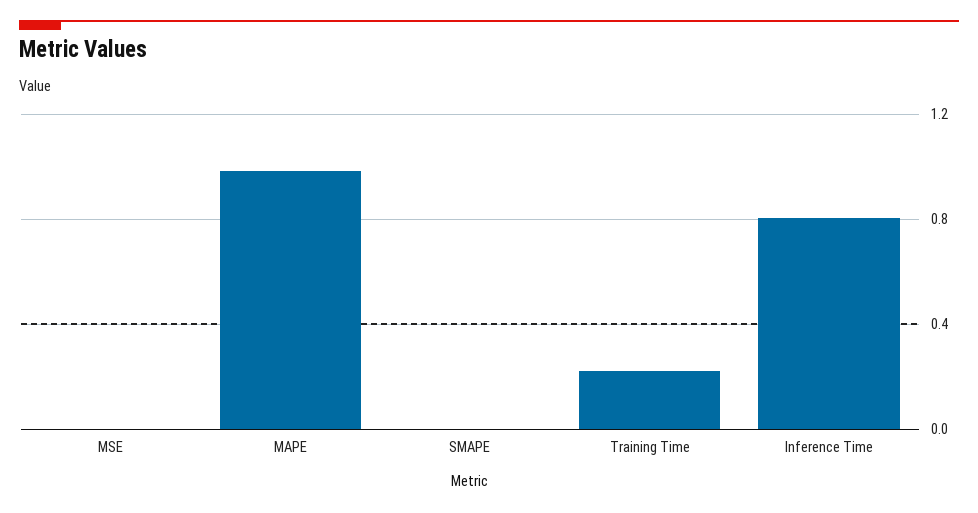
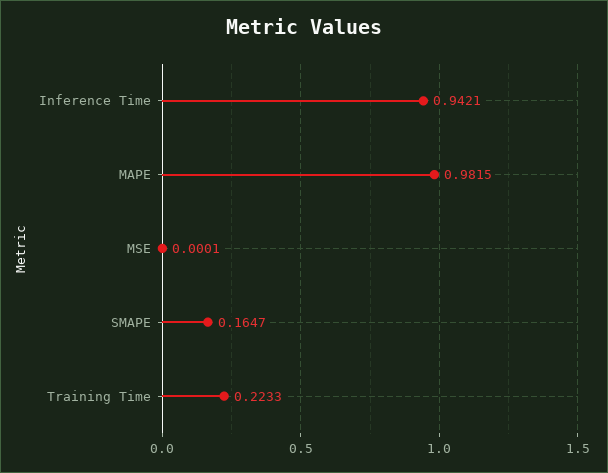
SMAPE: 0 -> 0.1647
Inference Time: 0.8 -> 0.9421

